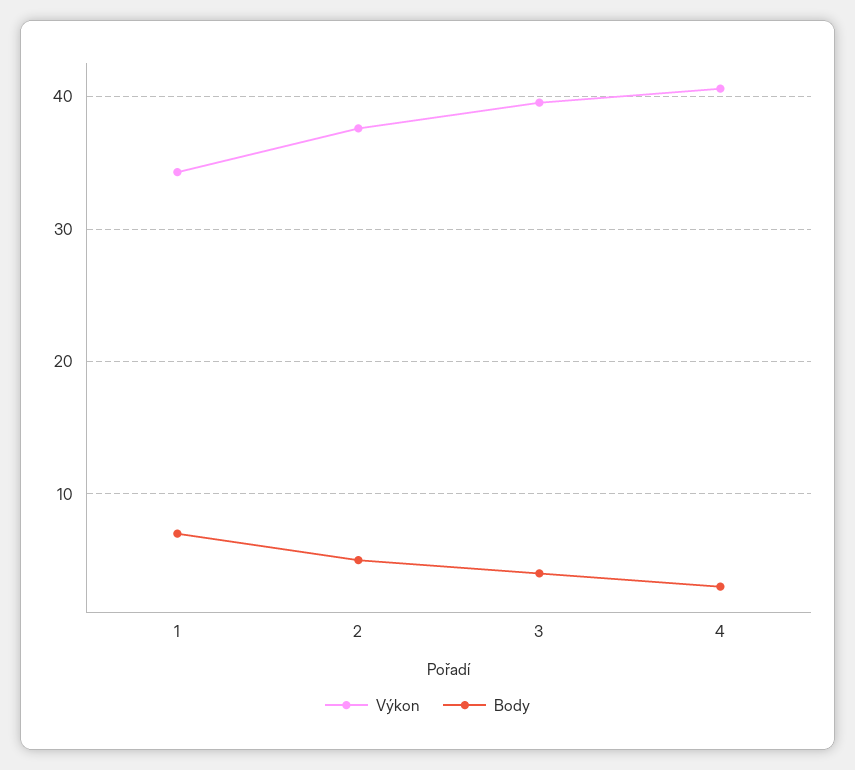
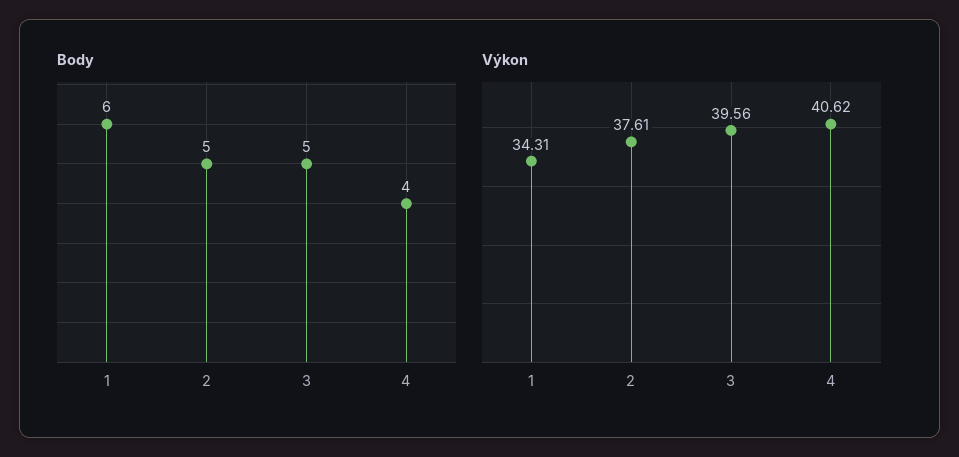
Body, 1: 7 -> 6
Body, 3: 4 -> 5
Body, 4: 3 -> 4

